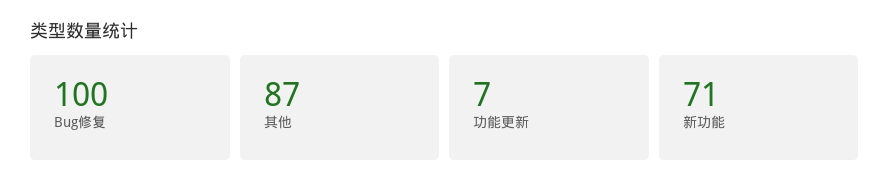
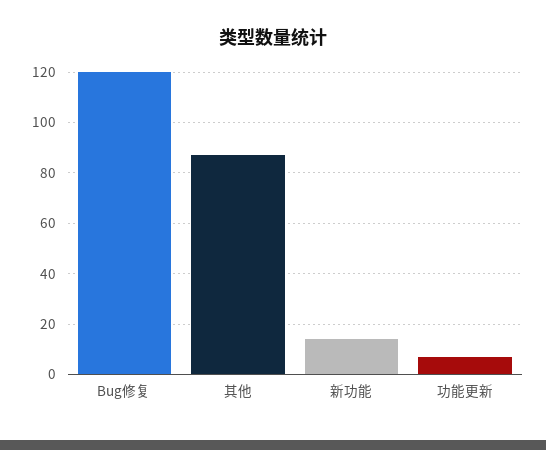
Bug修复: 100 -> 120
新功能: 71 -> 15

